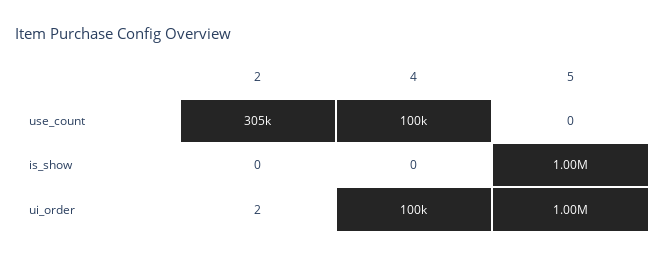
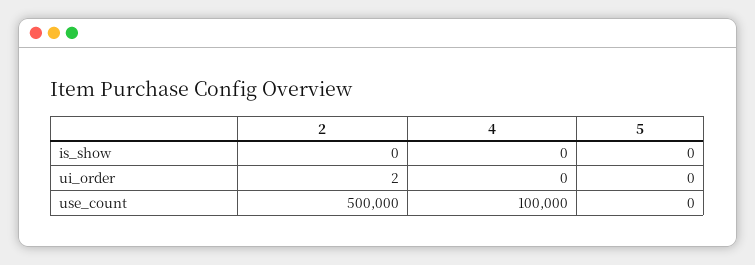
2, use_count: 305000 -> 500000
5, is_show: 1000000 -> 0
4, ui_order: 100000 -> 0
5, ui_order: 1000000 -> 0

